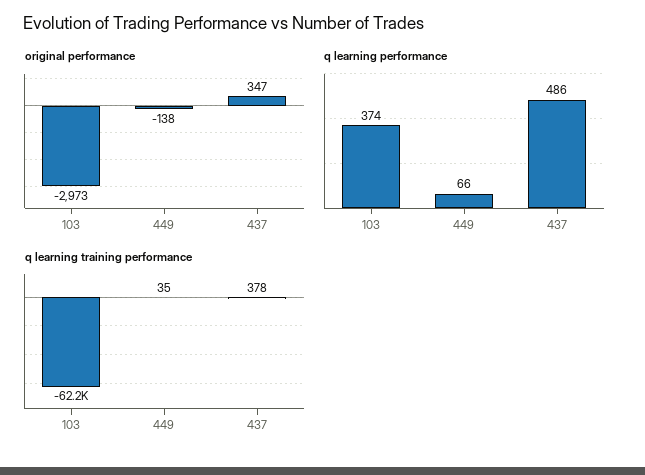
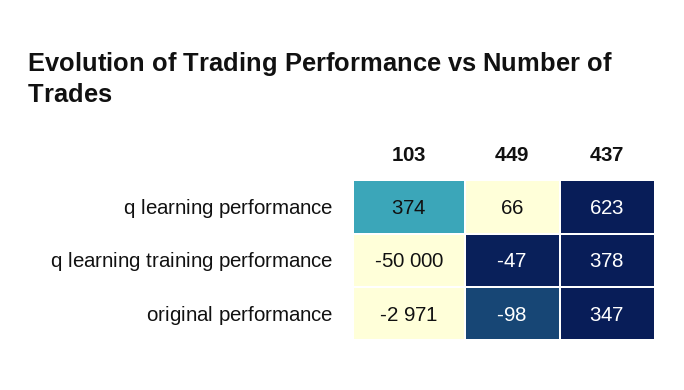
original performance, 103: -2973 -> -2971
original performance, 449: -138 -> -98
q learning performance, 437: 486 -> 623
q learning training performance, 103: -62200 -> -50000
q learning training performance, 449: 35 -> -47

